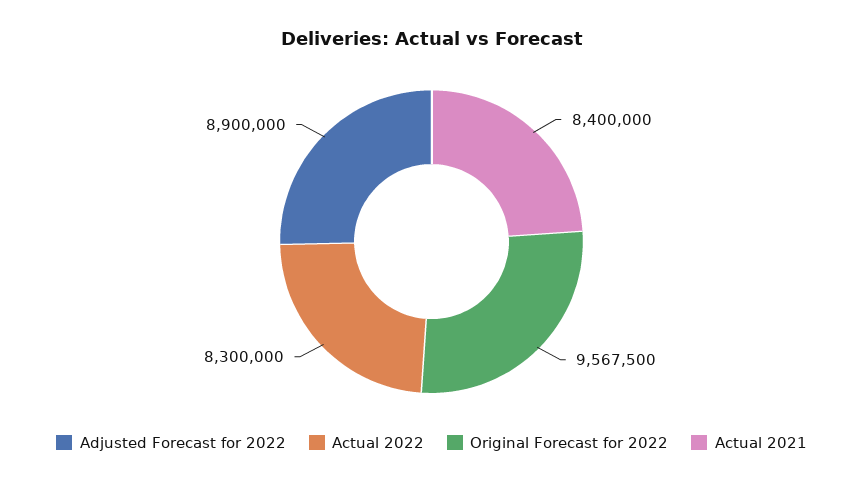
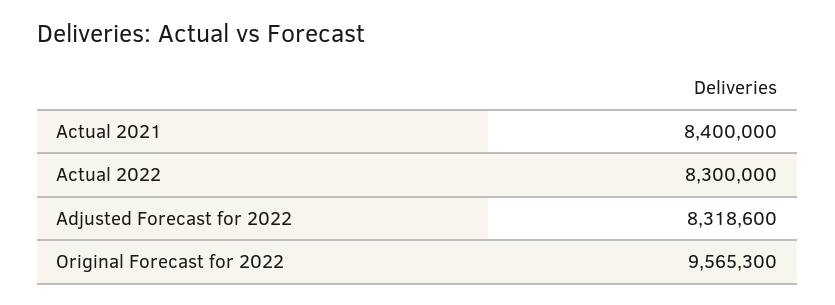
Adjusted Forecast for 2022: 8900000 -> 8318600
Original Forecast for 2022: 9567500 -> 9565300

